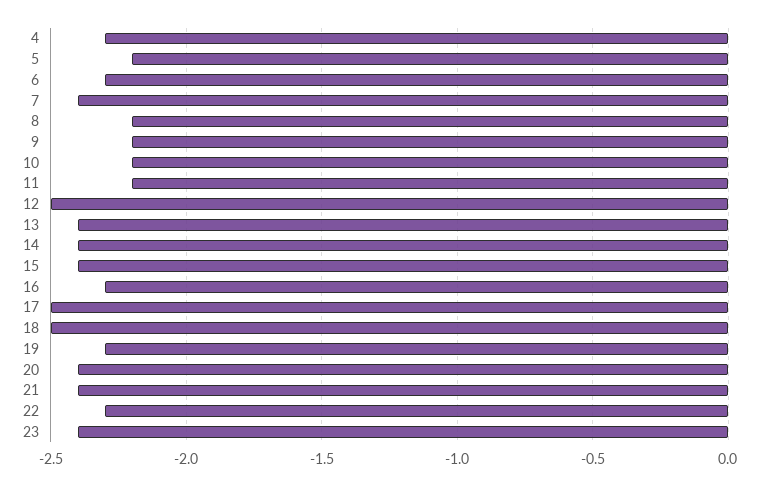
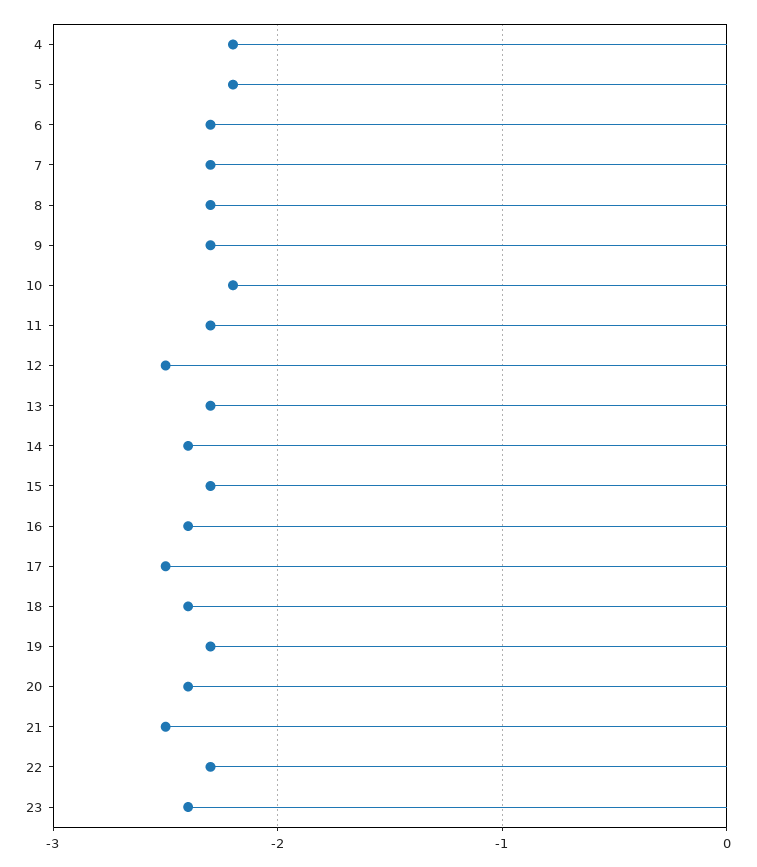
4: -2.3 -> -2.2
7: -2.4 -> -2.3
8: -2.2 -> -2.3
9: -2.2 -> -2.3
11: -2.2 -> -2.3
13: -2.4 -> -2.3
15: -2.4 -> -2.3
16: -2.3 -> -2.4
18: -2.5 -> -2.4
21: -2.4 -> -2.5

